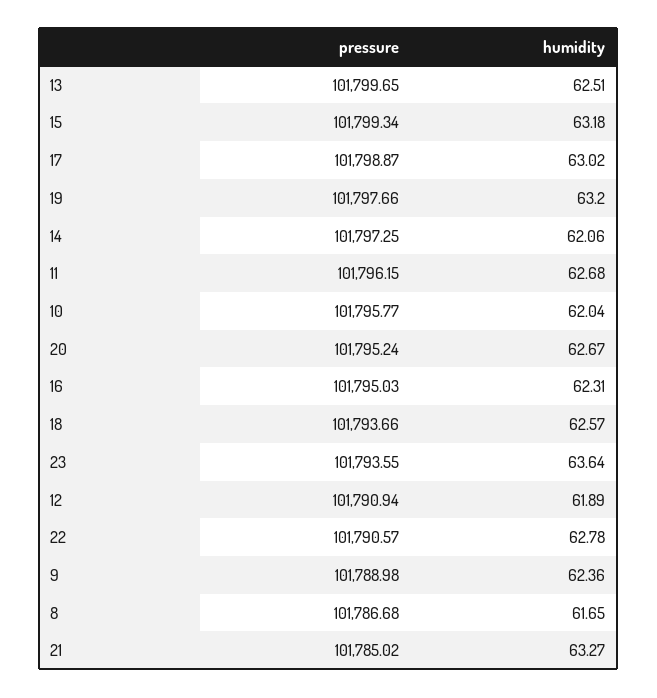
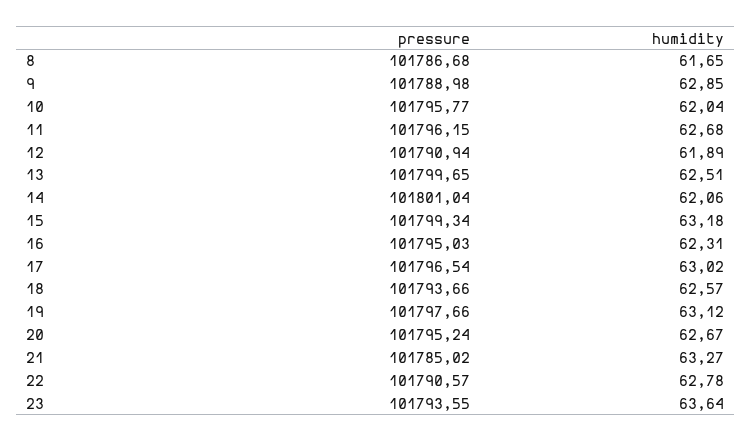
pressure, 17: 101798.87 -> 101796.54
humidity, 19: 63.2 -> 63.12
pressure, 14: 101797.25 -> 101801.04
humidity, 9: 62.36 -> 62.85

